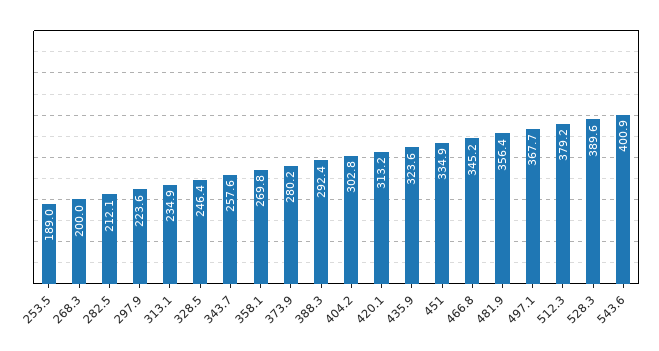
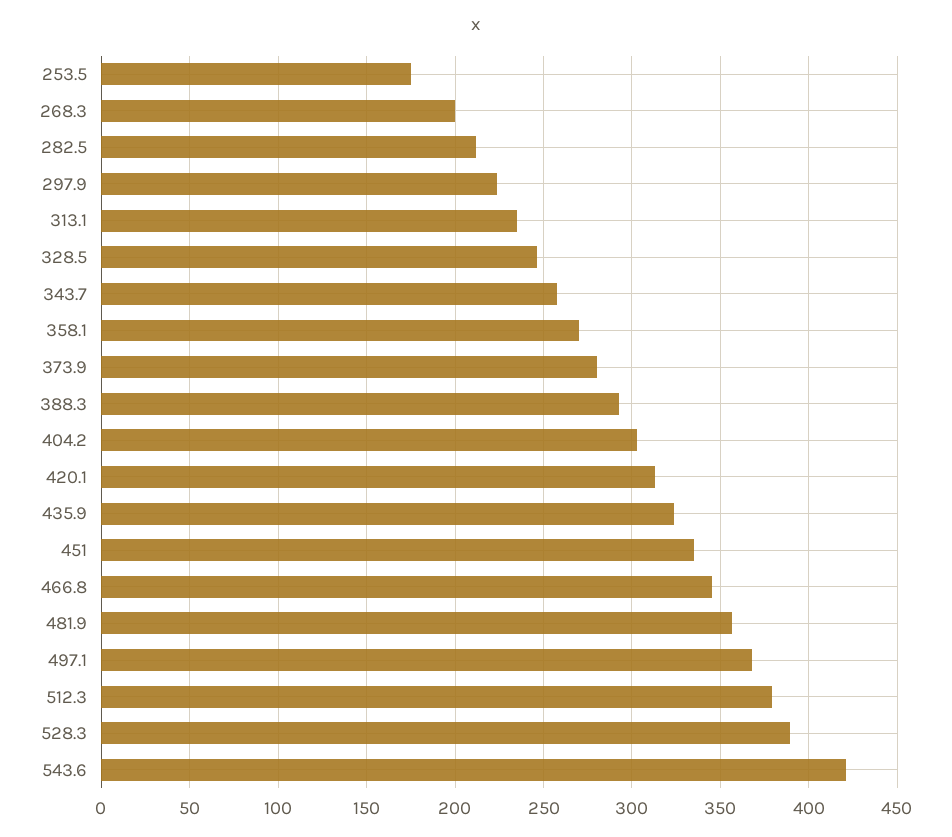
253.5: 189 -> 175
543.6: 400.9 -> 420

